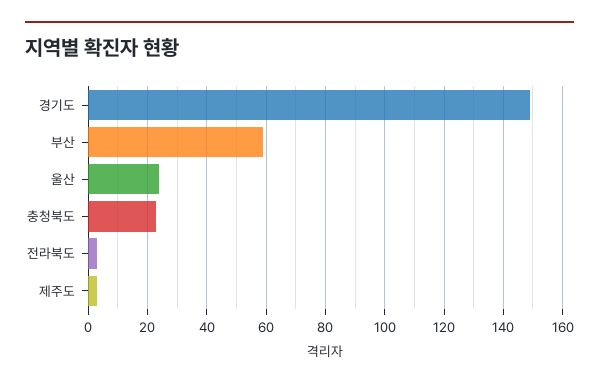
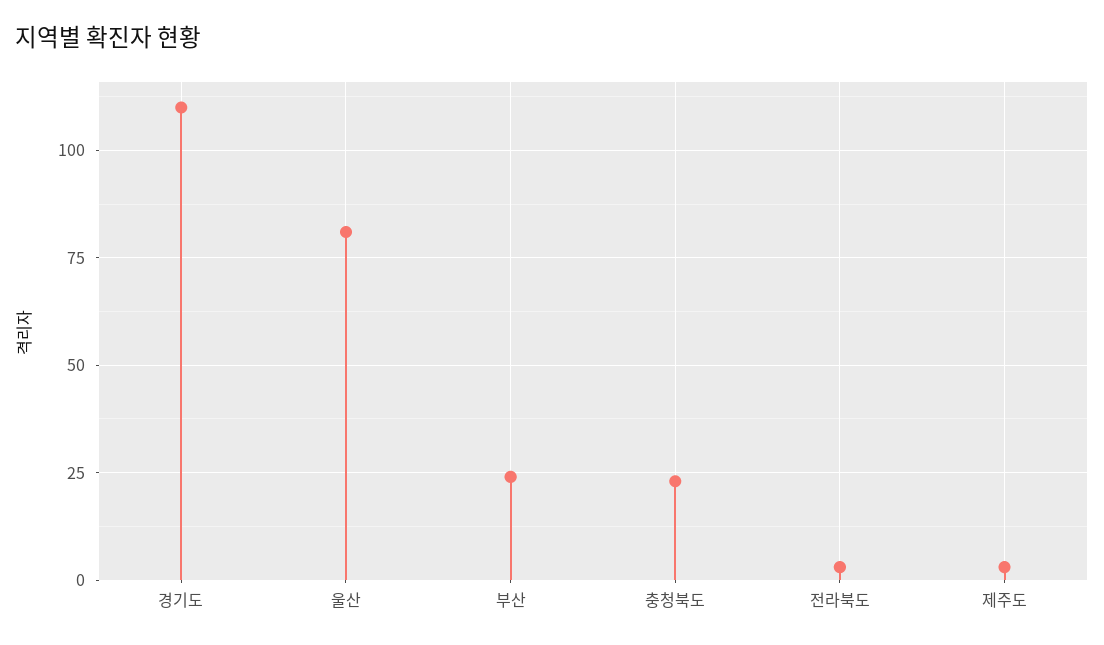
경기도: 150 -> 110
부산: 60 -> 25
울산: 25 -> 80

